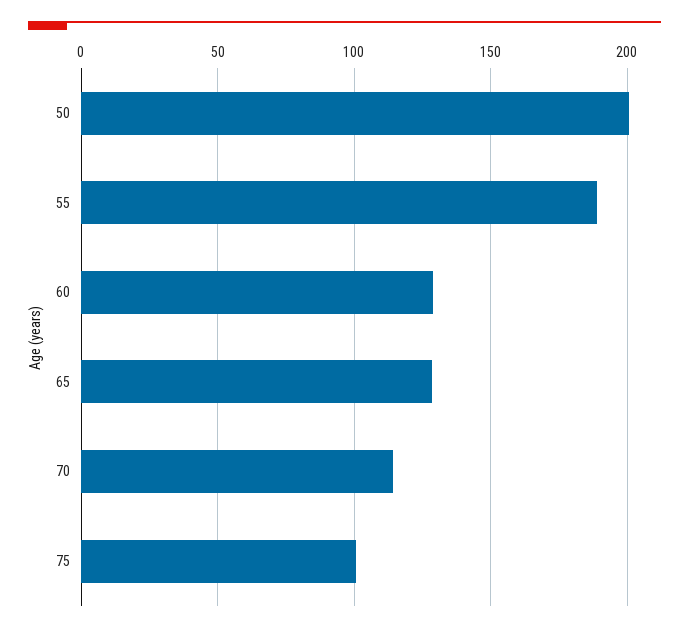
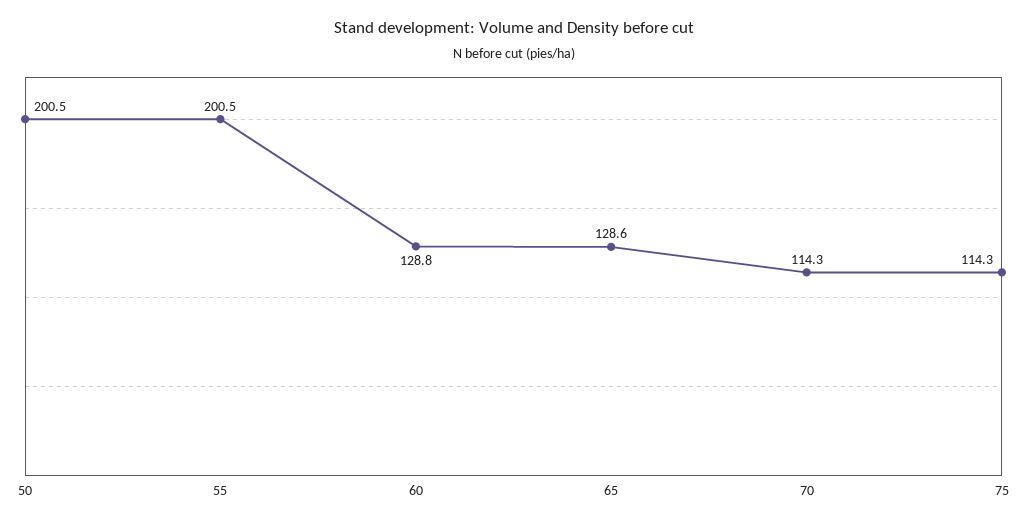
55: 190 -> 200.5
75: 100 -> 114.3

